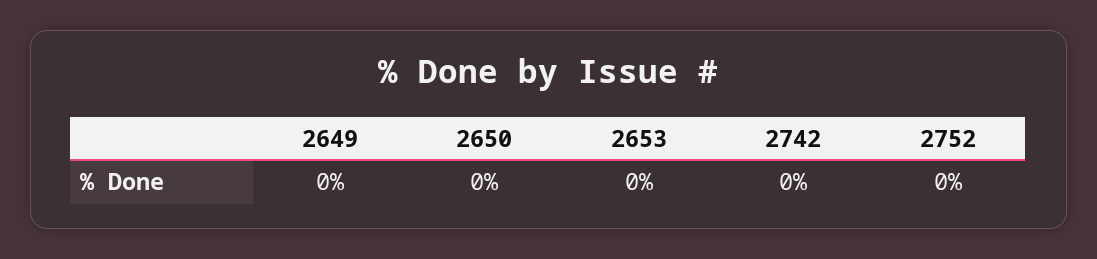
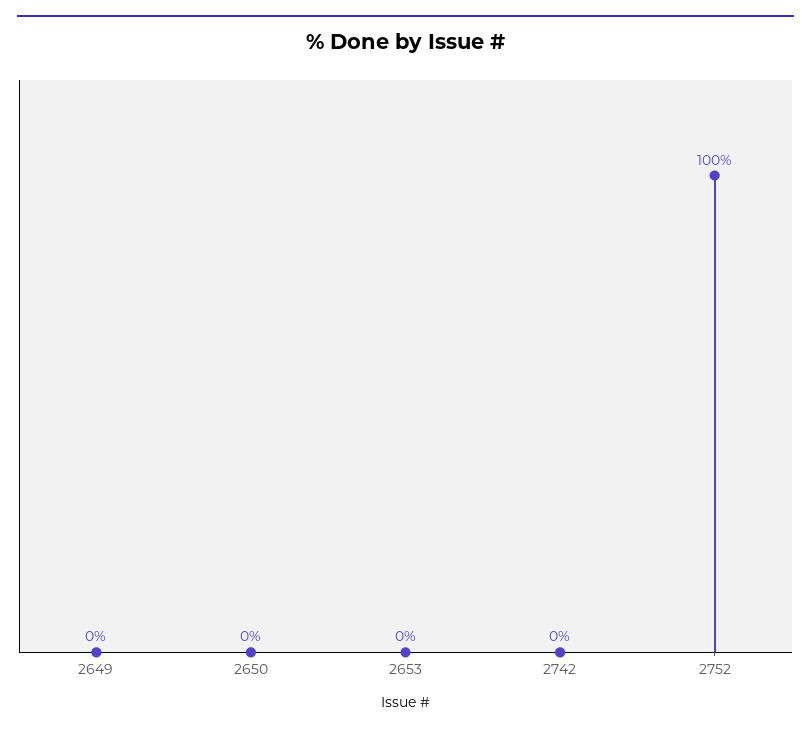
2752: 0 -> 100

